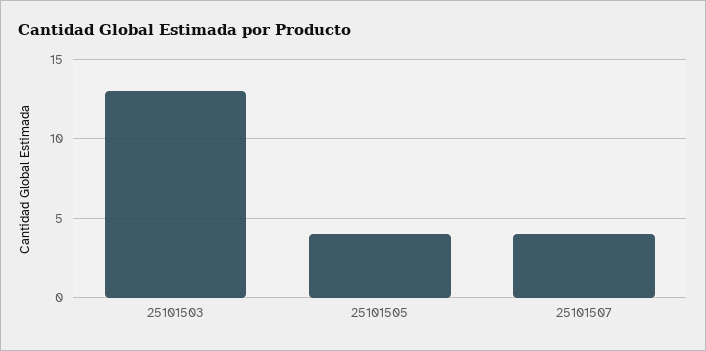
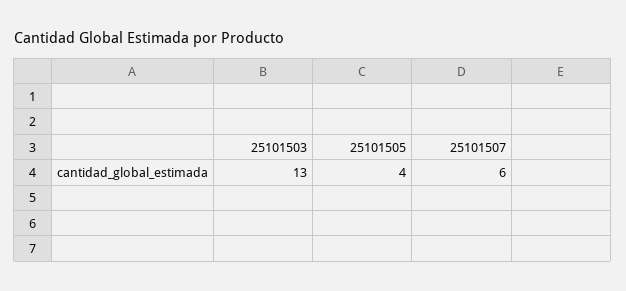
25101507: 4 -> 6

